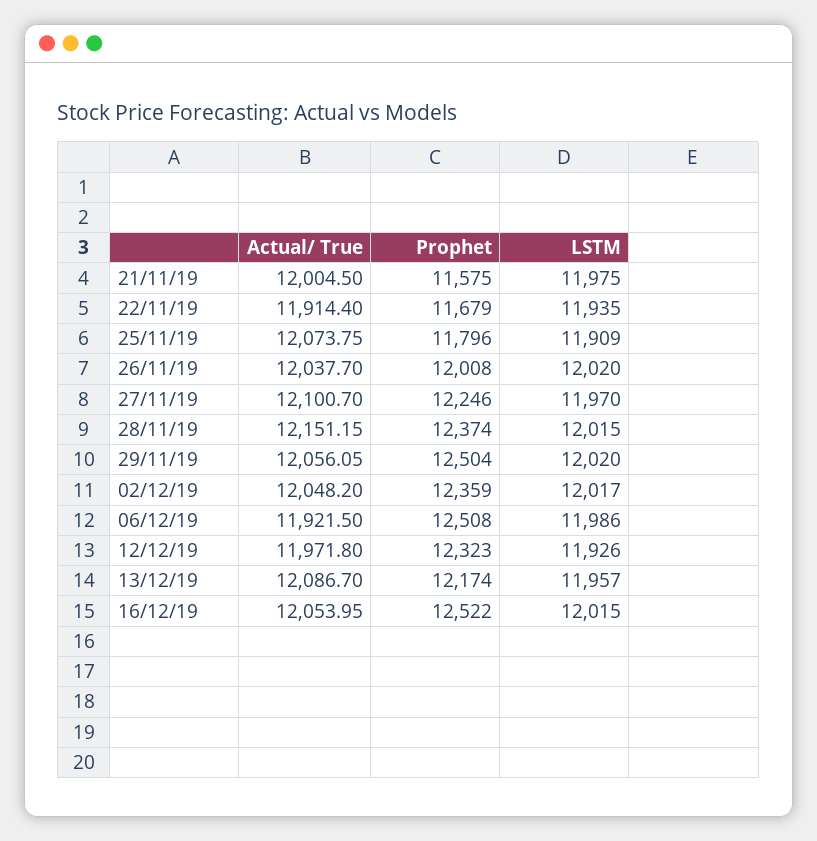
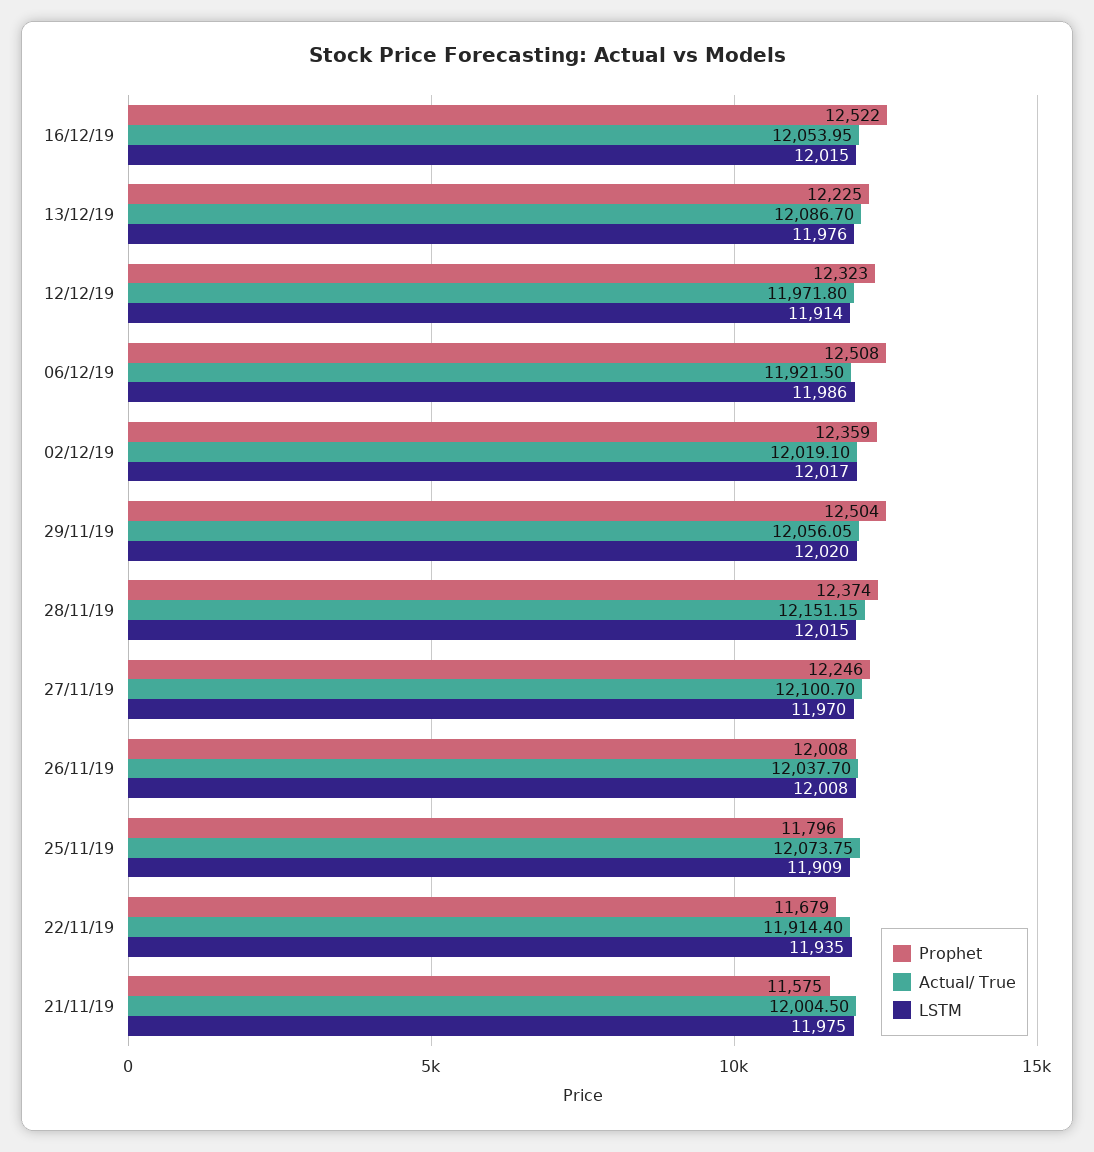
LSTM, 26/11/19: 12020 -> 12008
Actual/ True, 02/12/19: 12048.2 -> 12019.1
LSTM, 12/12/19: 11926 -> 11914
Prophet, 13/12/19: 12174 -> 12225
LSTM, 13/12/19: 11957 -> 11976

